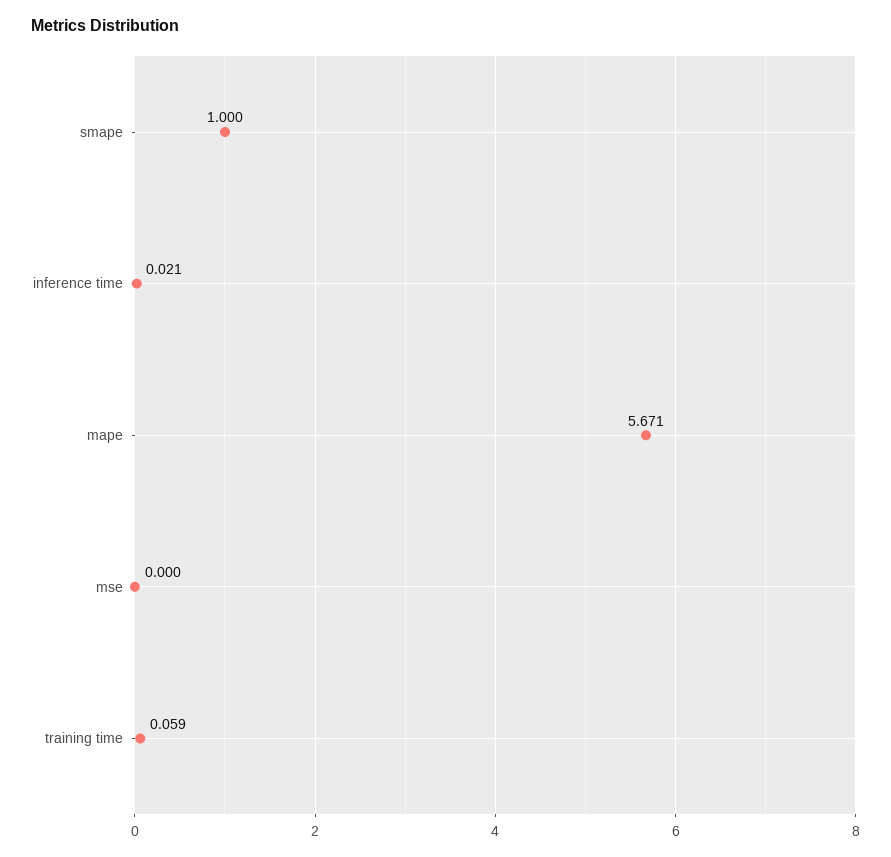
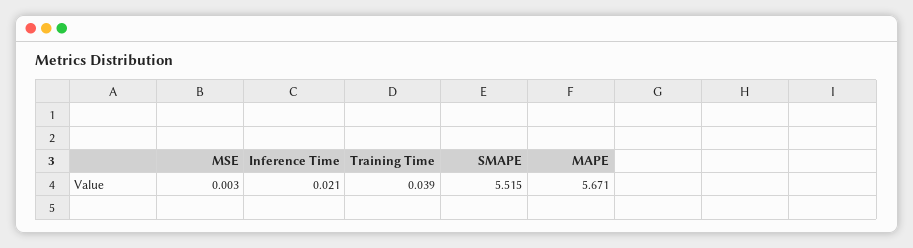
smape: 1 -> 5.515
mse: 0 -> 0.003
training time: 0.059 -> 0.039

